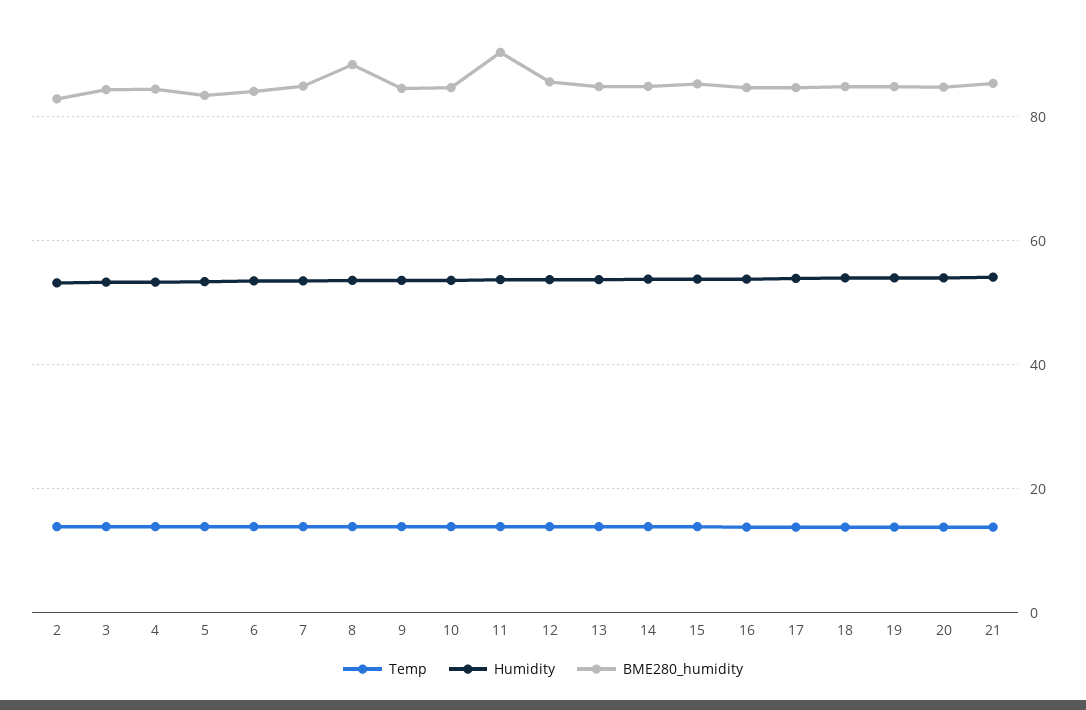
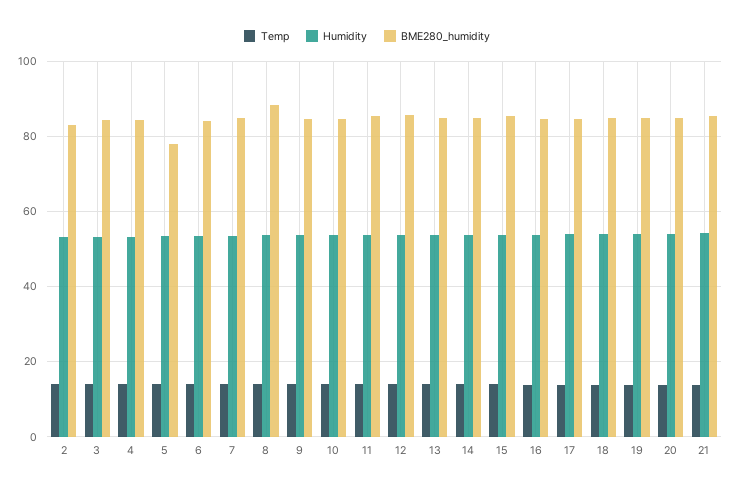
BME280_humidity, 5: 84 -> 78
BME280_humidity, 11: 90 -> 86

